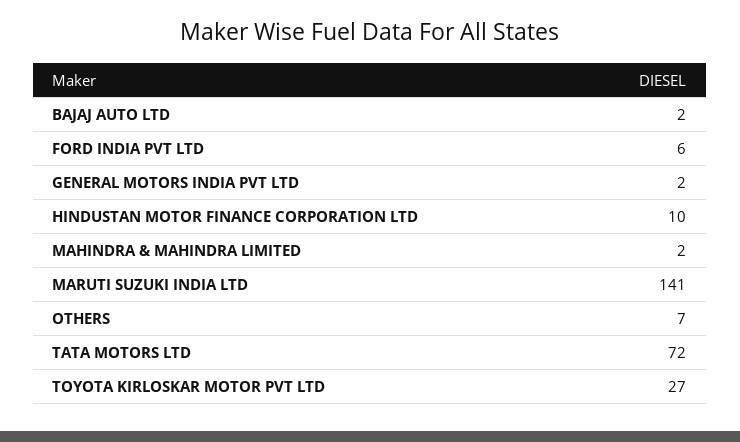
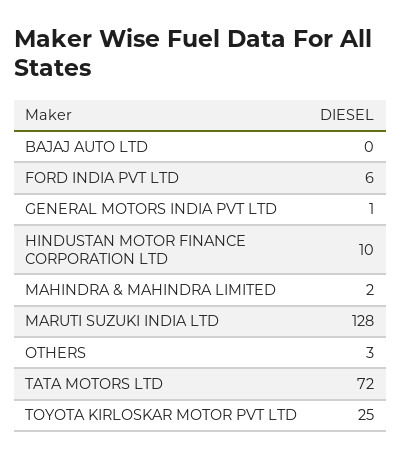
BAJAJ AUTO LTD: 2 -> 0
GENERAL MOTORS INDIA PVT LTD: 2 -> 1
MARUTI SUZUKI INDIA LTD: 141 -> 128
OTHERS: 7 -> 3
TOYOTA KIRLOSKAR MOTOR PVT LTD: 27 -> 25

